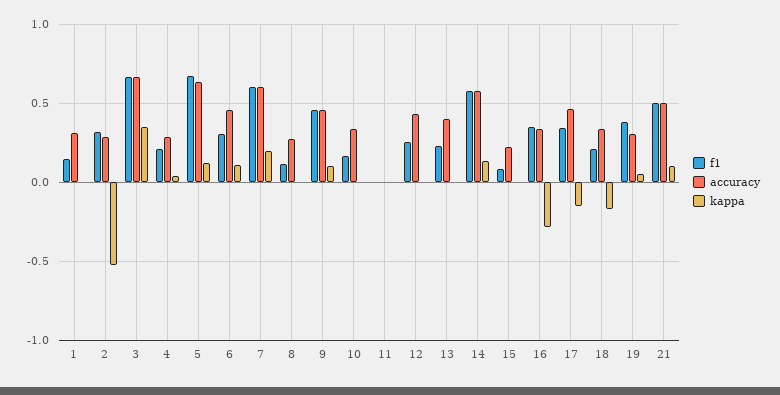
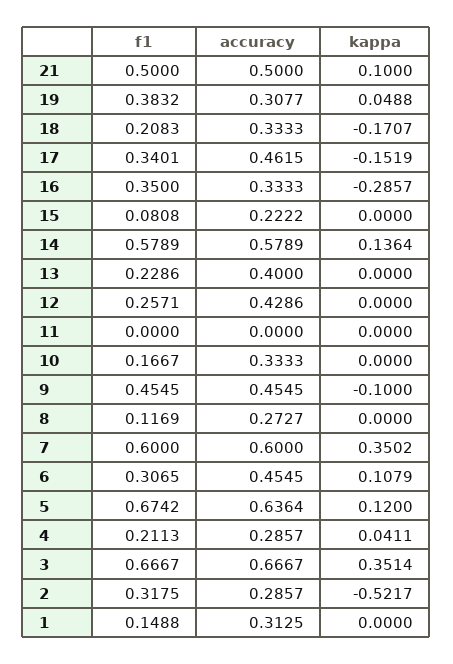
kappa, 7: 0.2 -> 0.3502
kappa, 9: 0.1 -> -0.1

